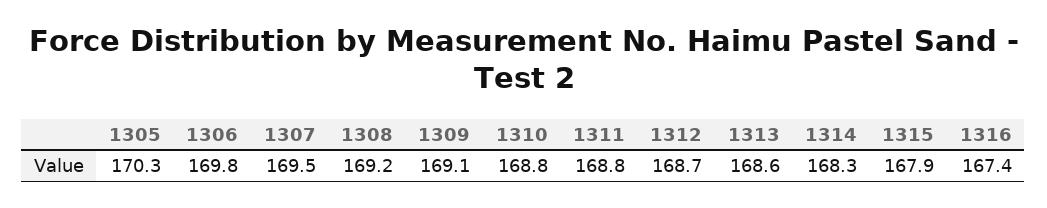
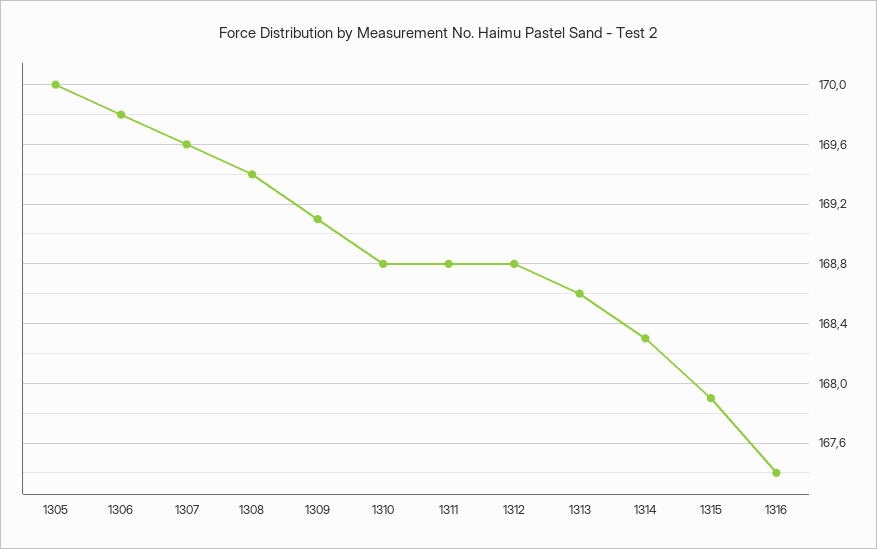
1305: 170.3 -> 170
1307: 169.5 -> 169.6
1308: 169.2 -> 169.4
1312: 168.7 -> 168.8

